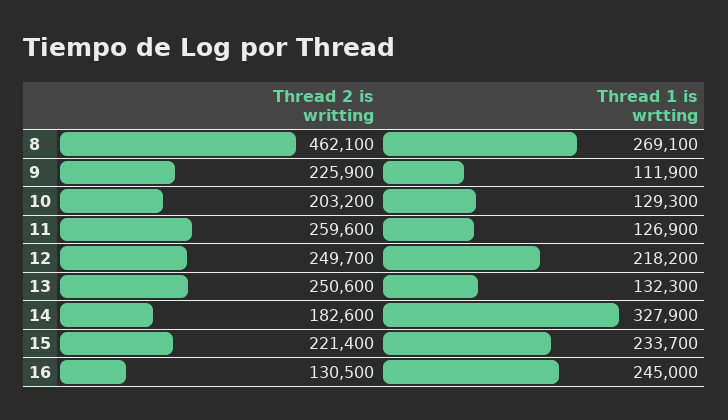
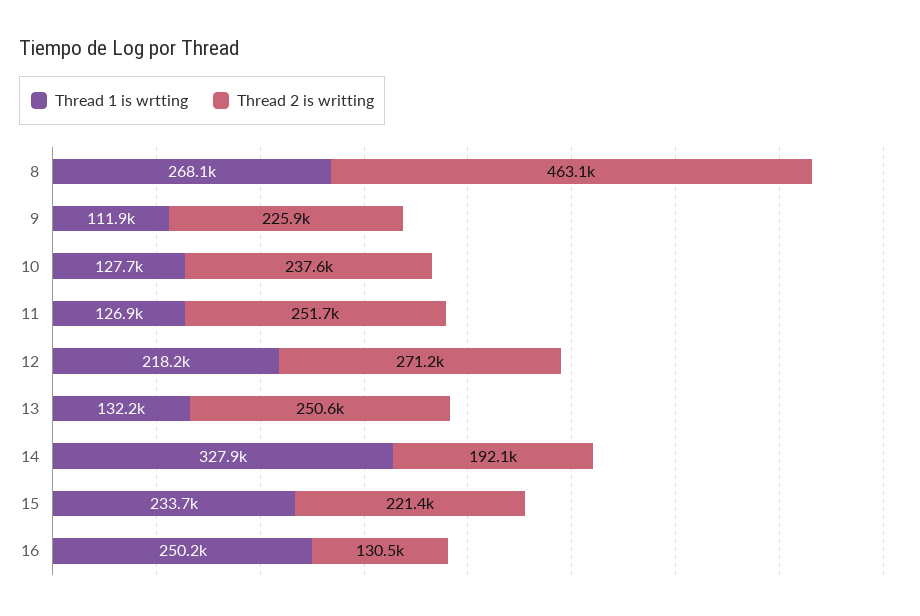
Thread 2 is writting, 8: 462100 -> 463100
Thread 1 is wrtting, 8: 269100 -> 268100
Thread 2 is writting, 10: 203200 -> 237600
Thread 1 is wrtting, 10: 129300 -> 127700
Thread 2 is writting, 11: 259600 -> 251700
Thread 2 is writting, 12: 249700 -> 271200
Thread 1 is wrtting, 13: 132300 -> 132200
Thread 2 is writting, 14: 182600 -> 192100
Thread 1 is wrtting, 16: 245000 -> 250200

